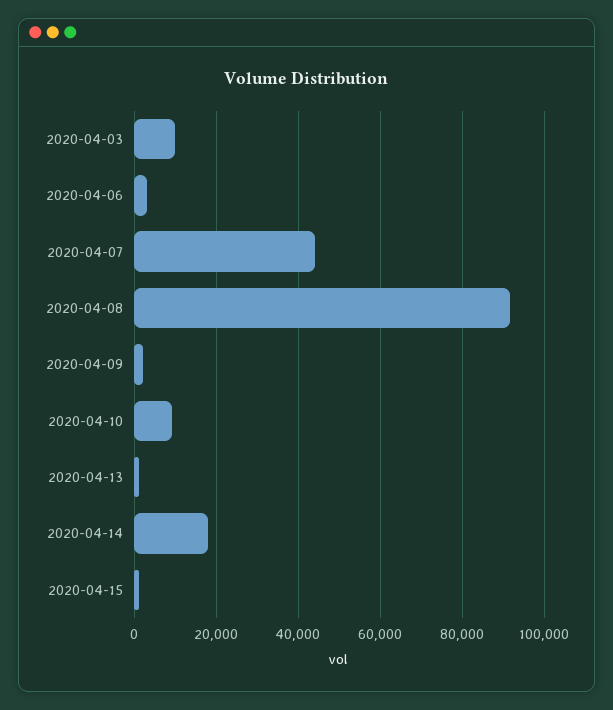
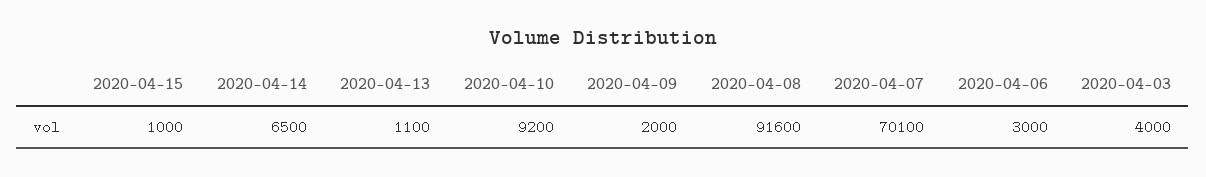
2020-04-03: 10000 -> 4000
2020-04-07: 44000 -> 70100
2020-04-14: 18000 -> 6500

